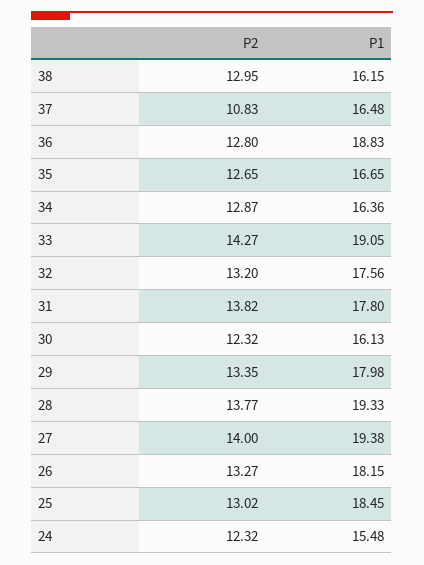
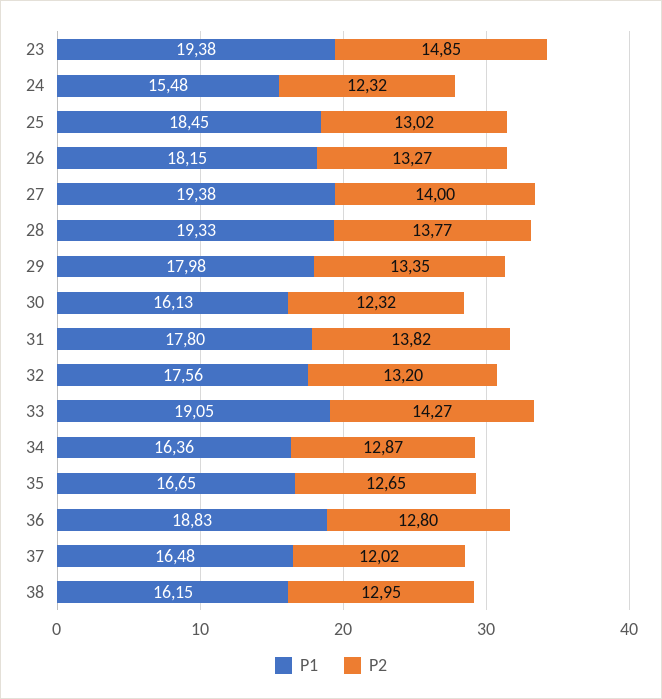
P2, 37: 10.83 -> 12.02
P1, 23: none -> 19.38
P2, 23: none -> 14.85

